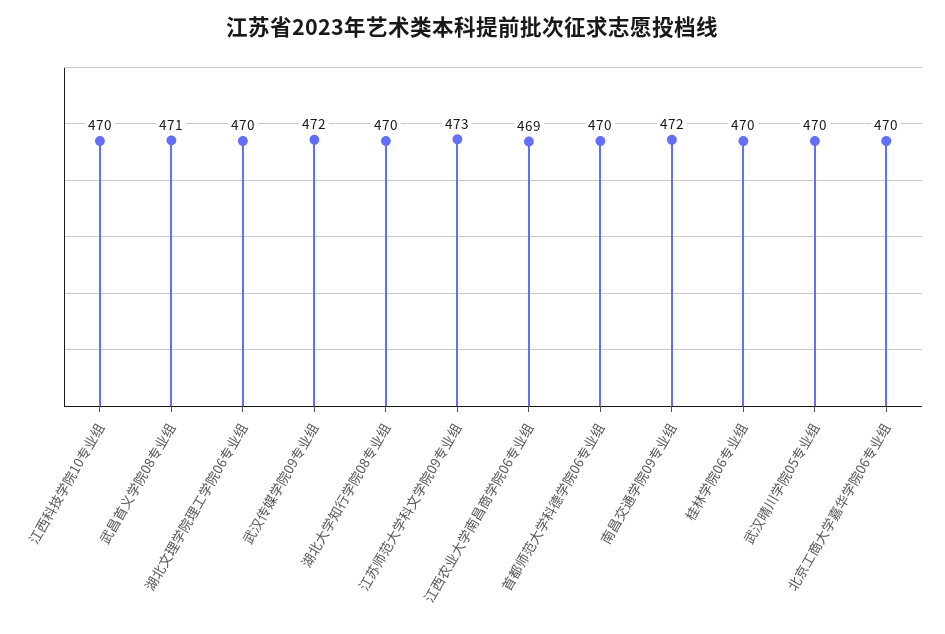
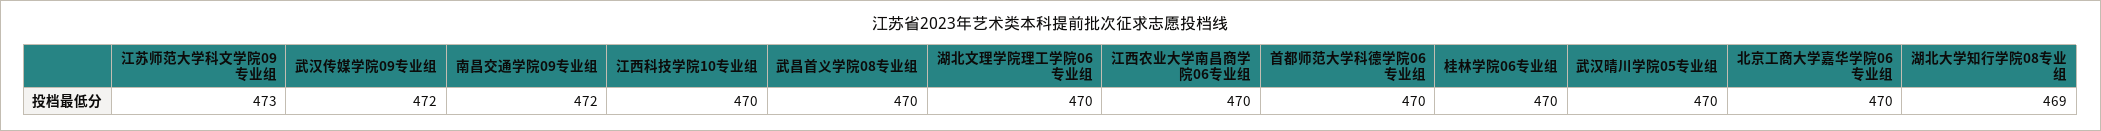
武昌首义学院08专业组: 471 -> 470
湖北大学知行学院08专业组: 470 -> 469
江西农业大学南昌商学院06专业组: 469 -> 470

